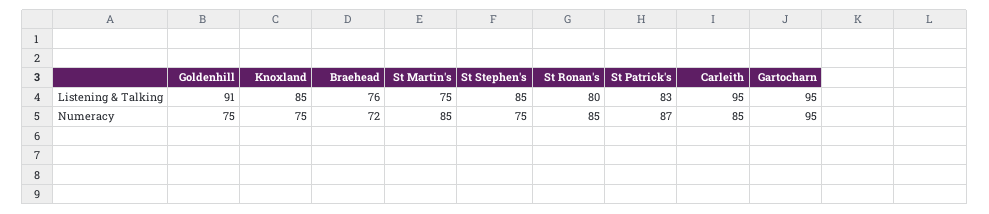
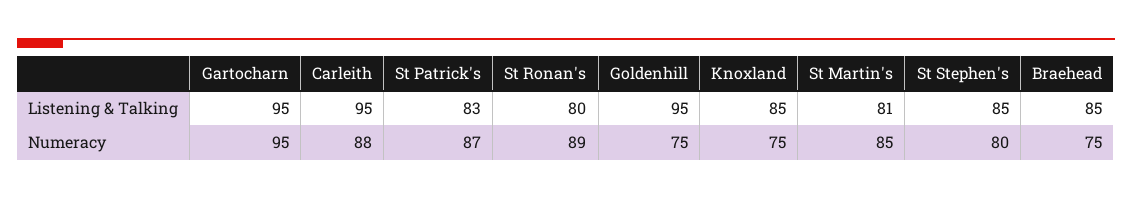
Goldenhill, Listening & Talking: 91 -> 95
Braehead, Listening & Talking: 76 -> 85
St Martin's, Listening & Talking: 75 -> 81
Braehead, Numeracy: 72 -> 75
St Stephen's, Numeracy: 75 -> 80
St Ronan's, Numeracy: 85 -> 89
Carleith, Numeracy: 85 -> 88

